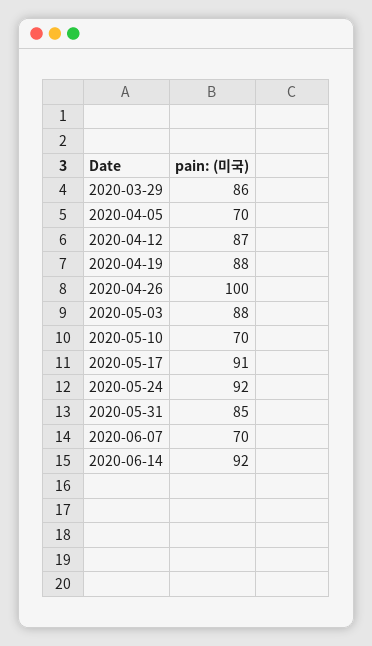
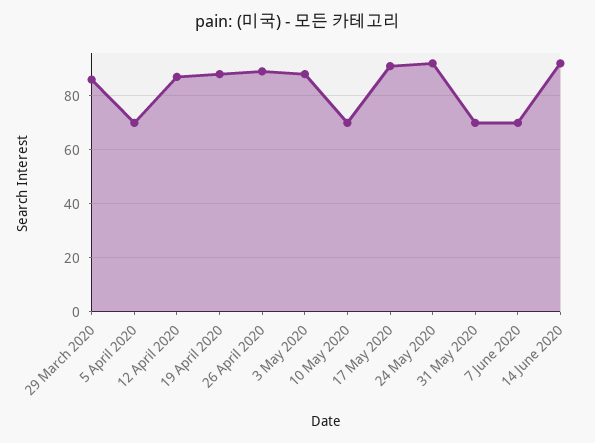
2020-04-26: 100 -> 90
2020-05-31: 85 -> 70

